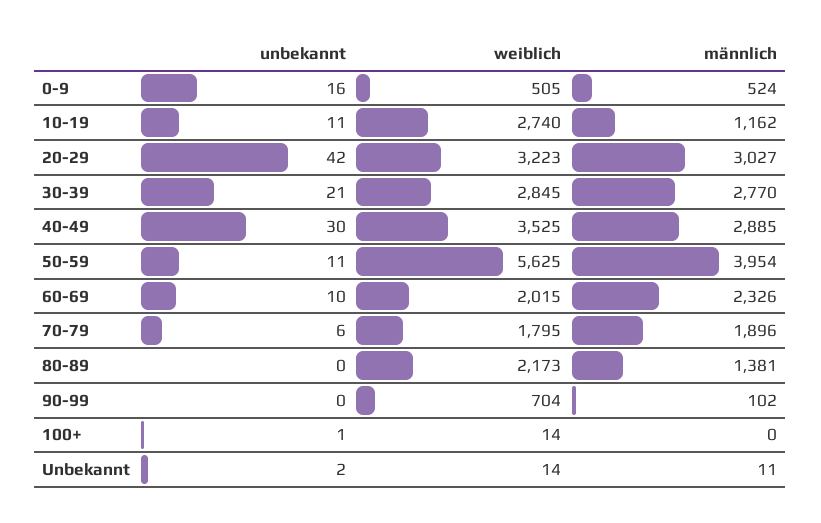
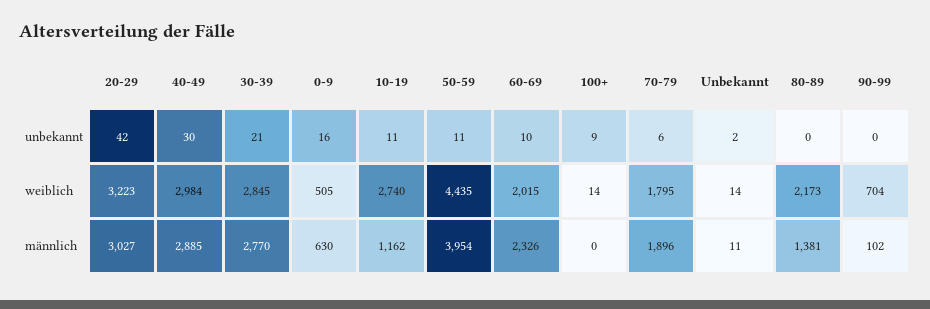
männlich, 0-9: 524 -> 630
weiblich, 40-49: 3525 -> 2984
weiblich, 50-59: 5625 -> 4435
unbekannt, 100+: 1 -> 9

